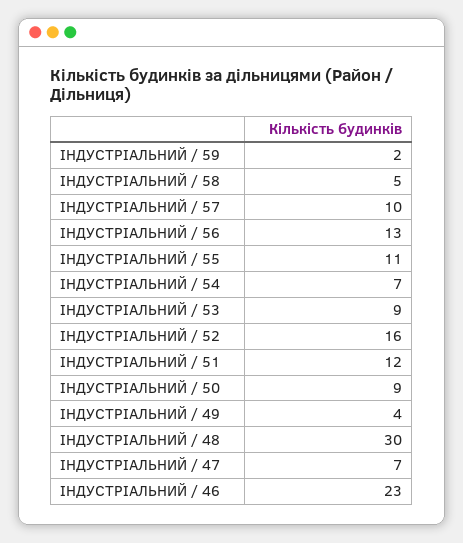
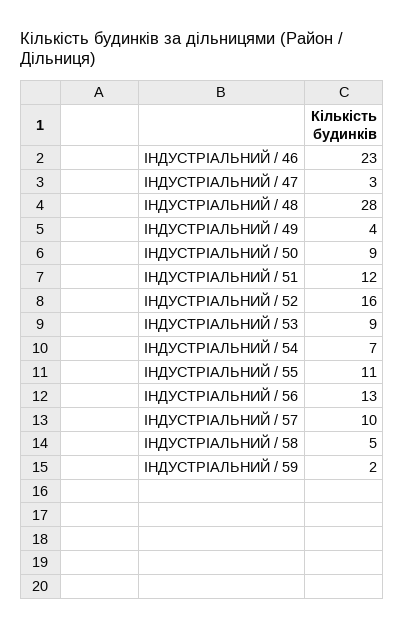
ІНДУСТРІАЛЬНИЙ / 48: 30 -> 28
ІНДУСТРІАЛЬНИЙ / 47: 7 -> 3

